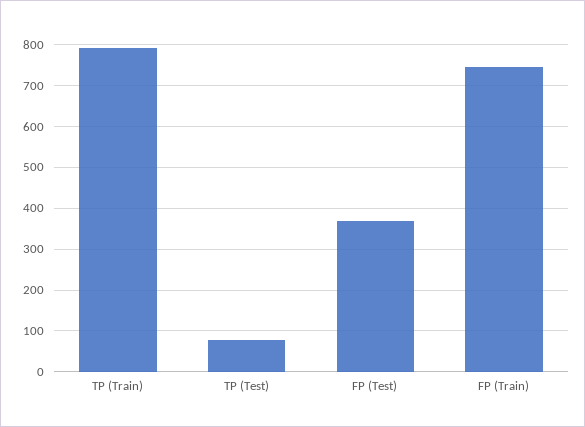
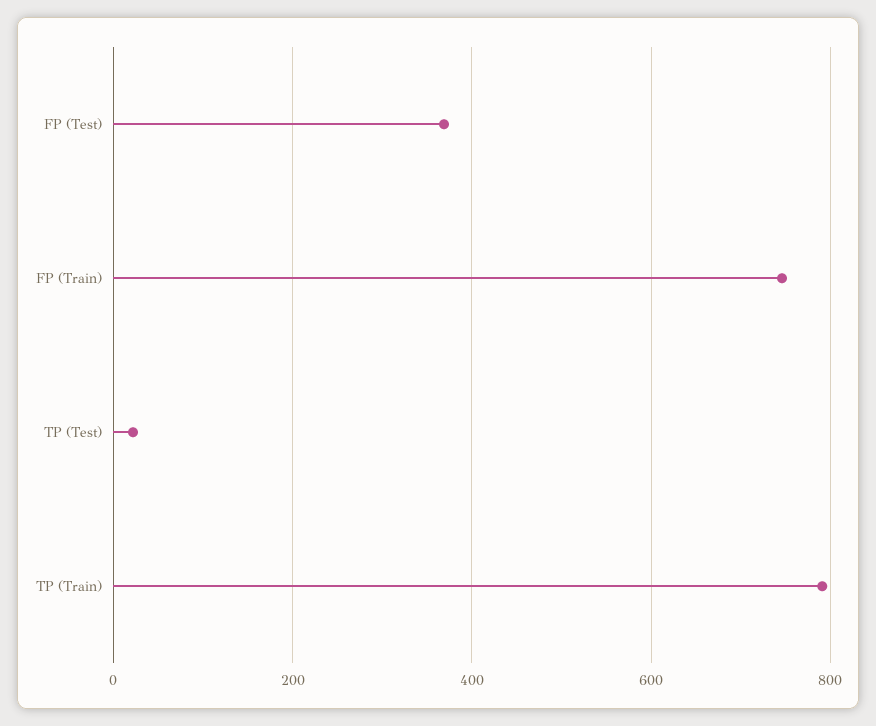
TP (Test): 80 -> 20

